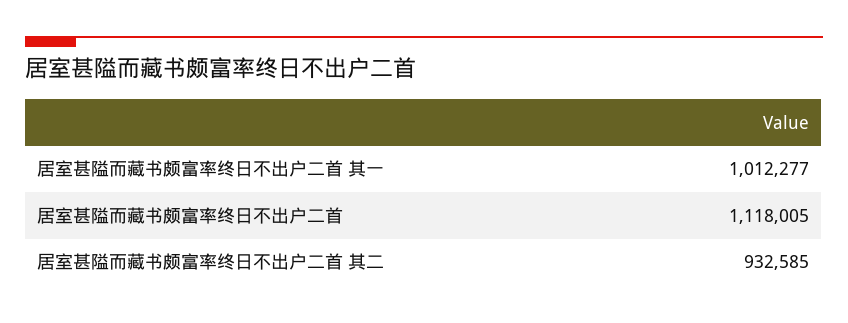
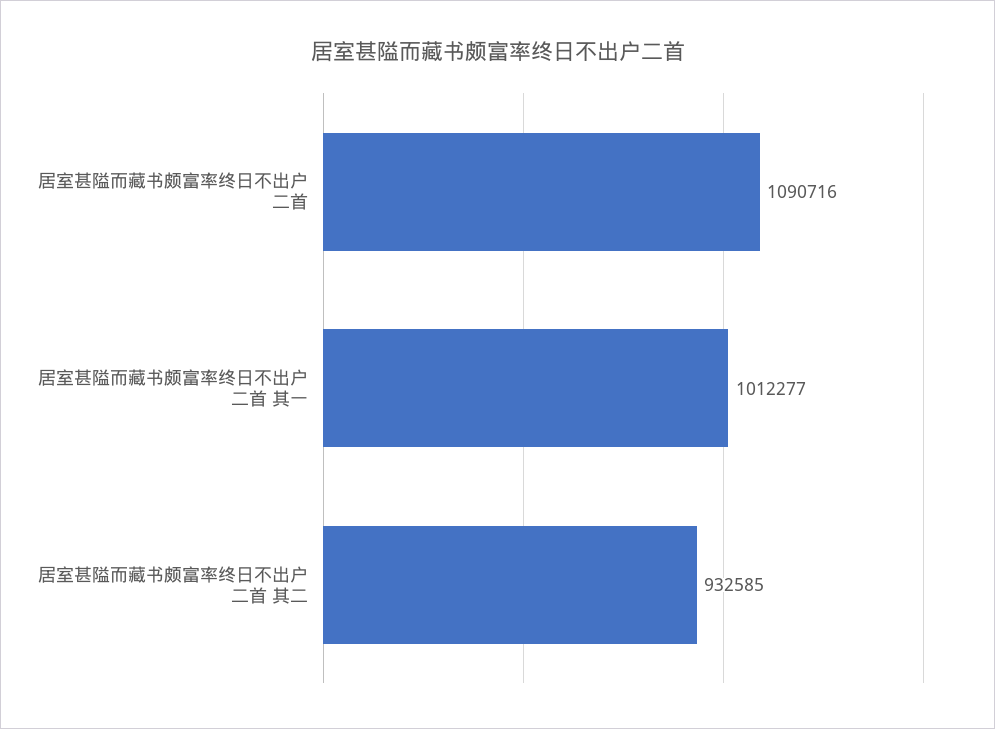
居室甚隘而藏书颇富率终日不出户二首: 1118005 -> 1090716

